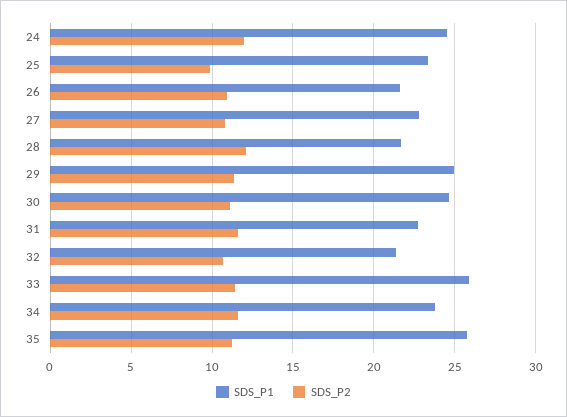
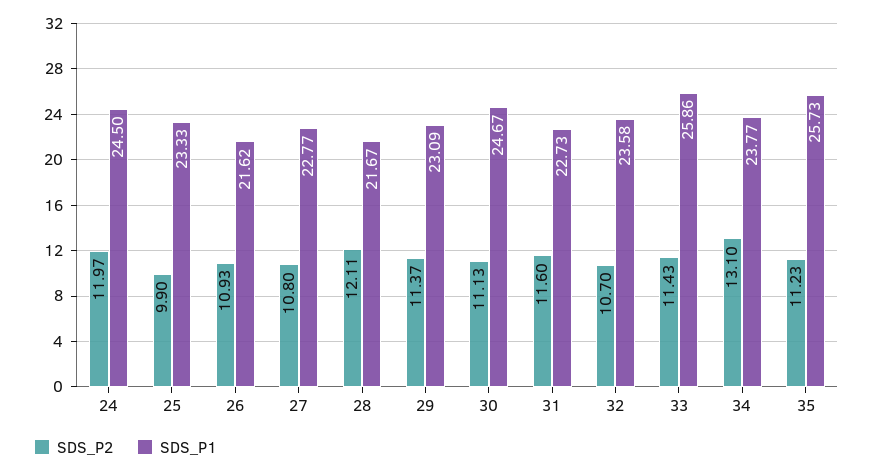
SDS_P1, 29: 25 -> 23.09
SDS_P1, 32: 21.5 -> 23.58
SDS_P2, 34: 11.5 -> 13.1

